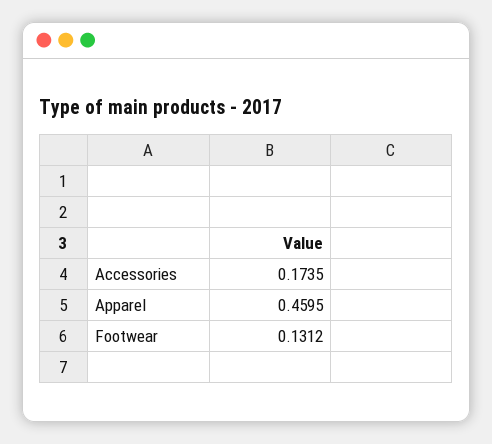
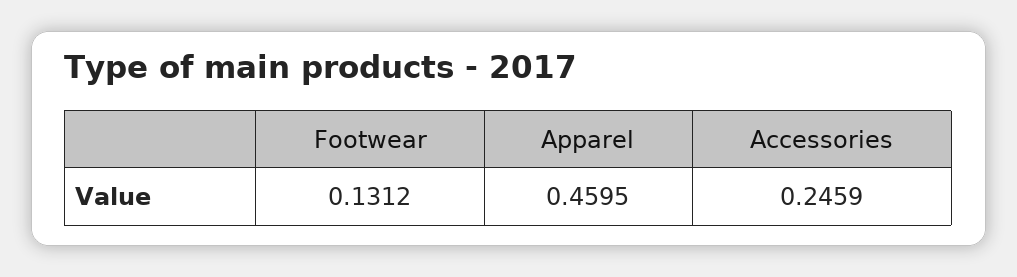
Accessories: 0.1735 -> 0.2459

